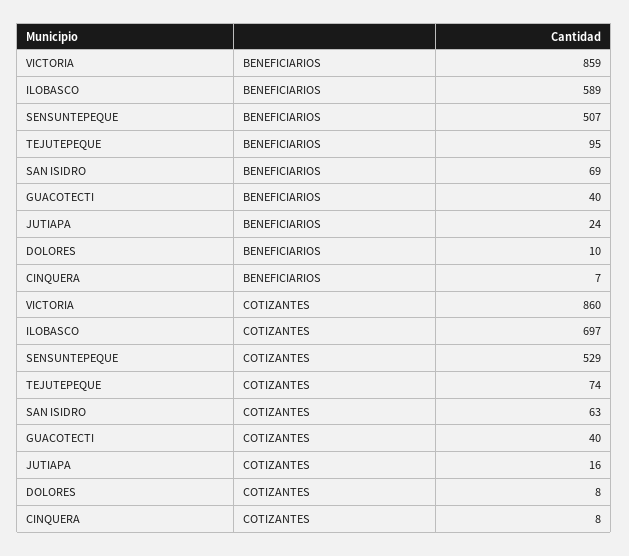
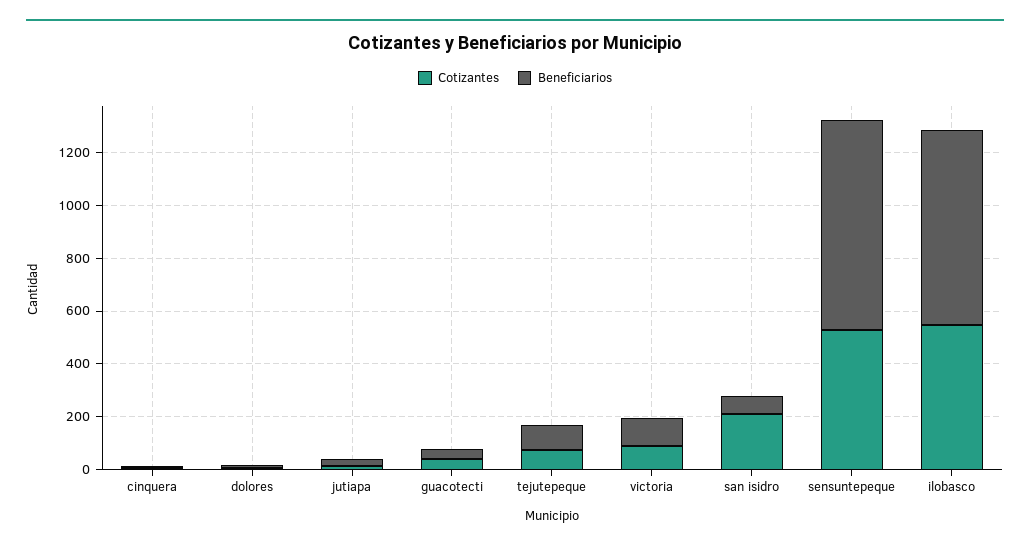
BENEFICIARIOS, VICTORIA: 859 -> 100
BENEFICIARIOS, ILOBASCO: 589 -> 750
BENEFICIARIOS, SENSUNTEPEQUE: 507 -> 800
COTIZANTES, VICTORIA: 860 -> 100
COTIZANTES, ILOBASCO: 697 -> 550
COTIZANTES, SAN ISIDRO: 63 -> 200

